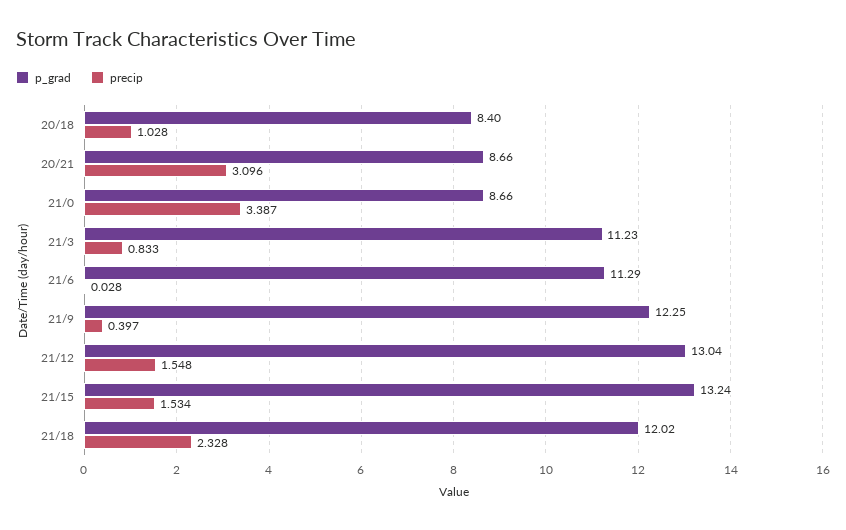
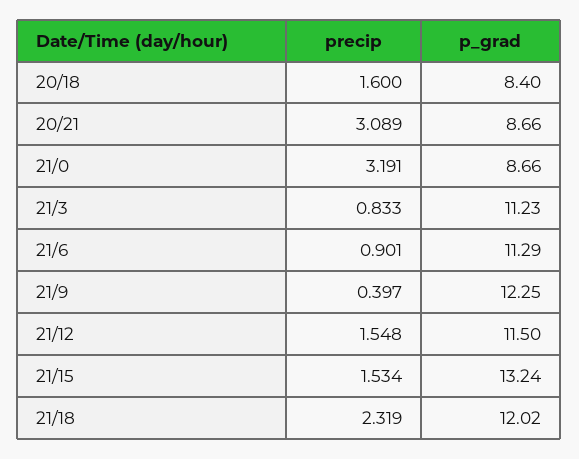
precip, 20/18: 1.028 -> 1.6
precip, 20/21: 3.096 -> 3.089
precip, 21/0: 3.387 -> 3.191
precip, 21/6: 0.028 -> 0.901
p_grad, 21/12: 13.04 -> 11.5
precip, 21/18: 2.328 -> 2.319

